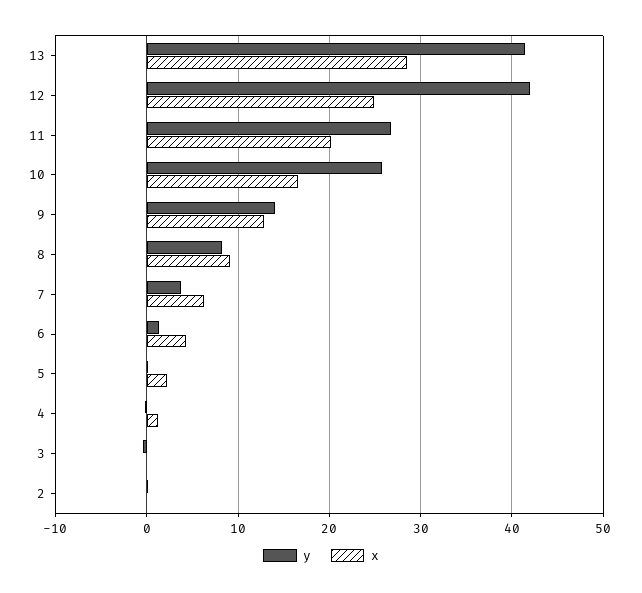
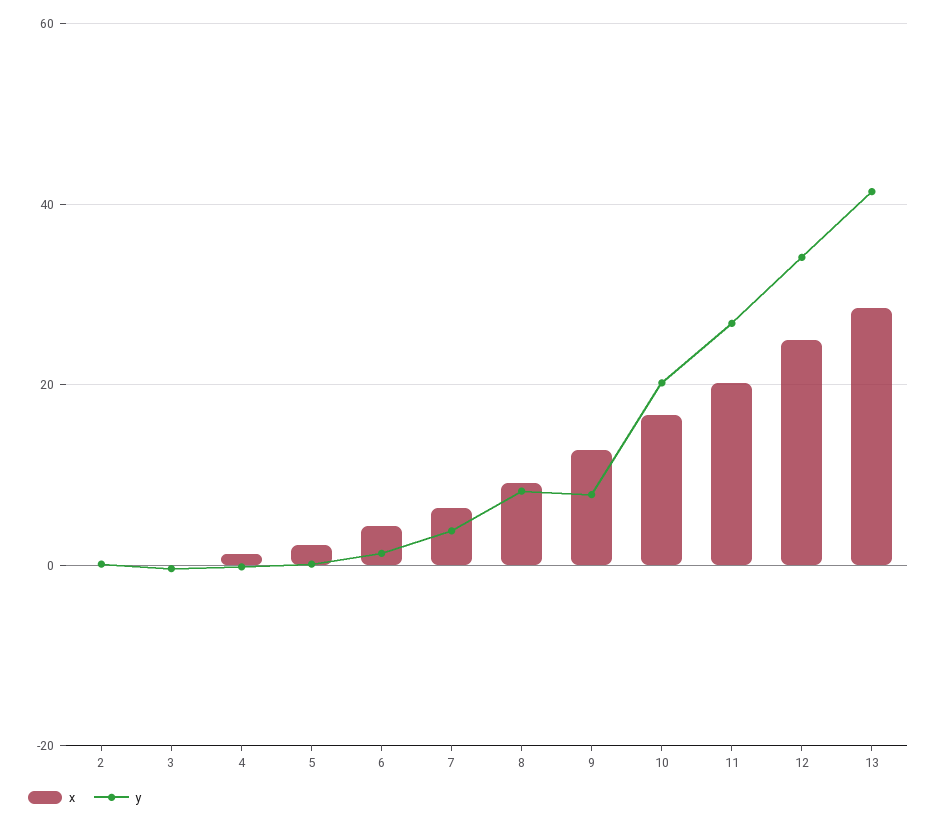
y, 12: 42 -> 34
y, 10: 26 -> 20
y, 9: 14 -> 8

